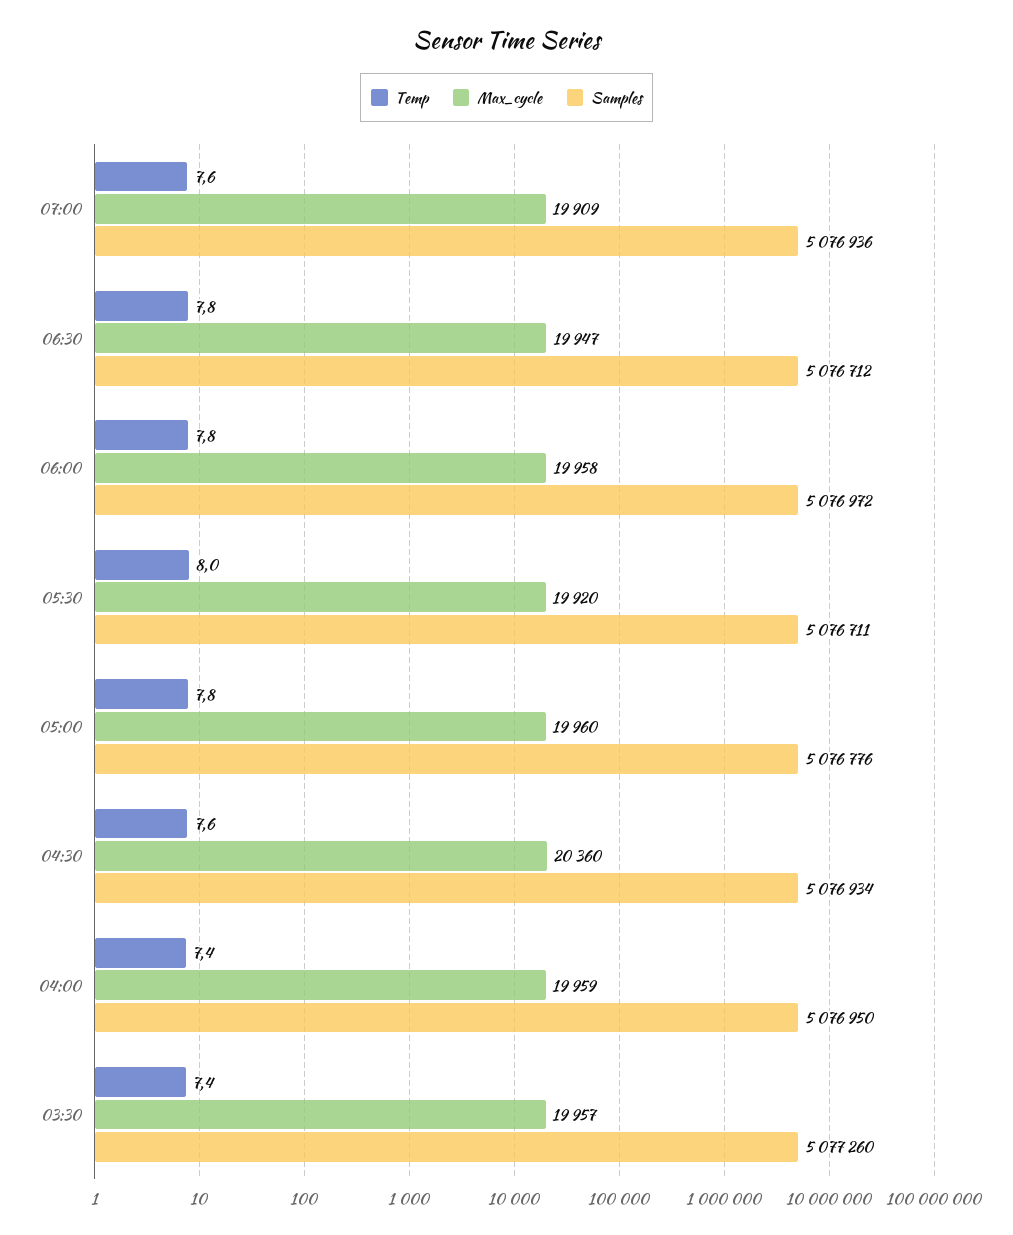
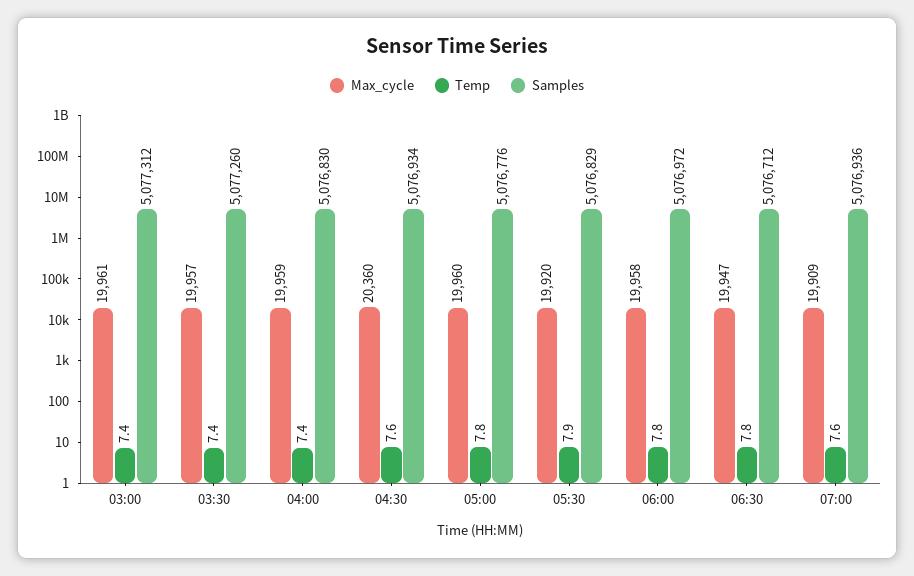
Temp, 05:30: 8 -> 7.9
Samples, 05:30: 5076711 -> 5076829
Samples, 04:00: 5076950 -> 5076830
Max_cycle, 03:00: none -> 19961
Temp, 03:00: none -> 7.4
Samples, 03:00: none -> 5077312

